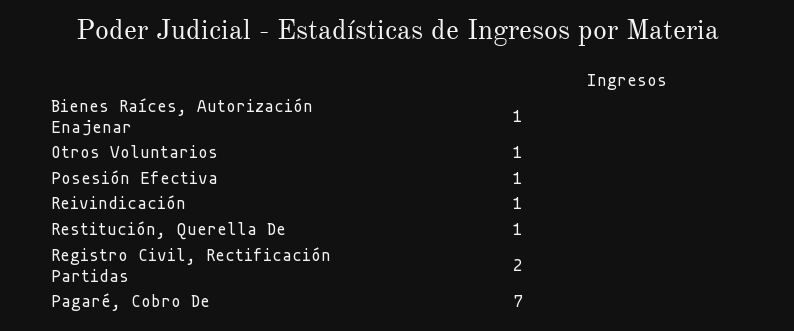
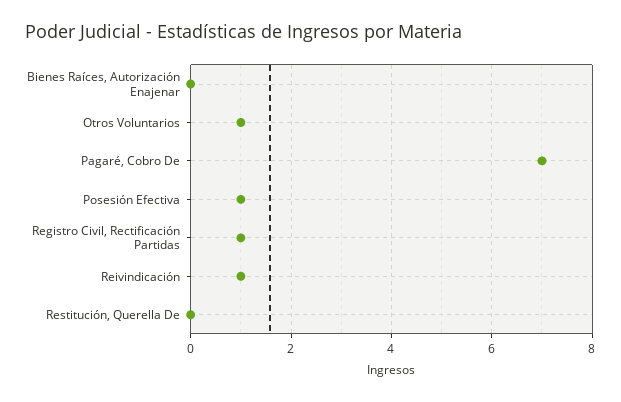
Bienes Raíces, Autorización Enajenar: 1 -> 0
Restitución, Querella De: 1 -> 0
Registro Civil, Rectificación Partidas: 2 -> 1

